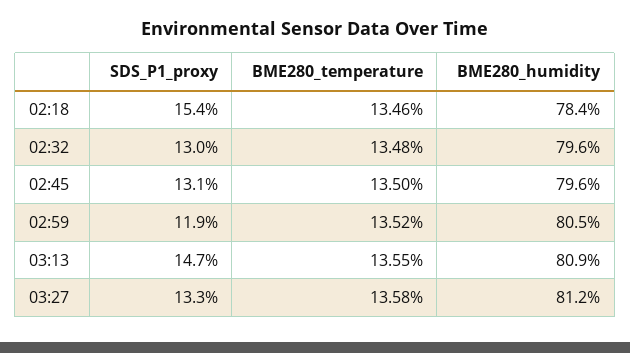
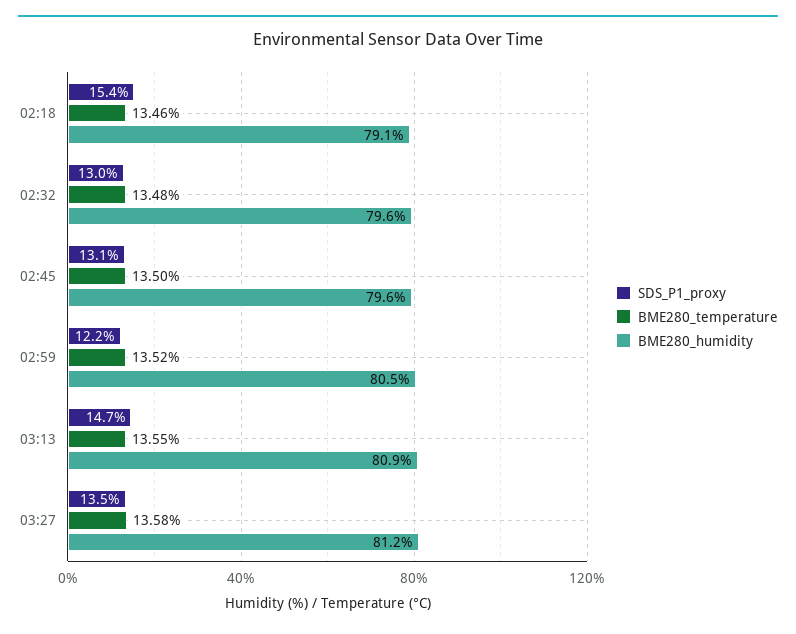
BME280_humidity, 02:18: 78.4 -> 79.1
SDS_P1_proxy, 02:59: 11.9 -> 12.2
SDS_P1_proxy, 03:27: 13.3 -> 13.5

